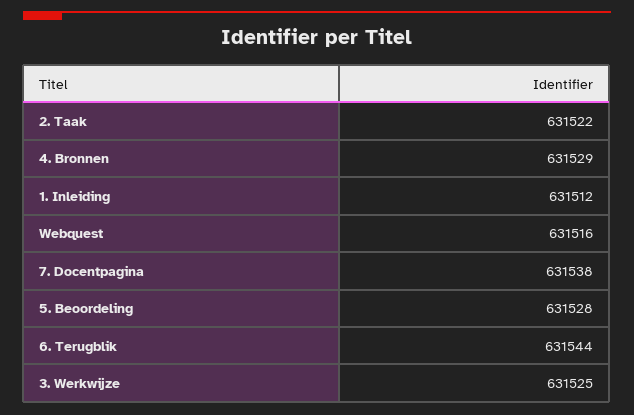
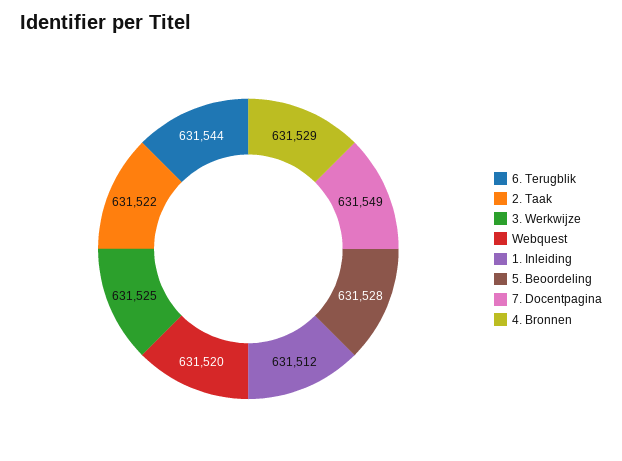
Webquest: 631516 -> 631520
7. Docentpagina: 631538 -> 631549

